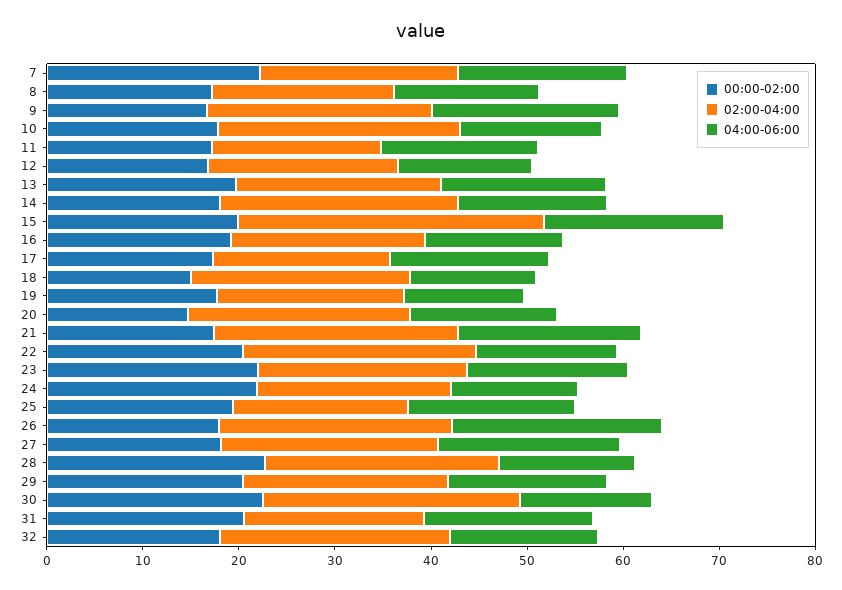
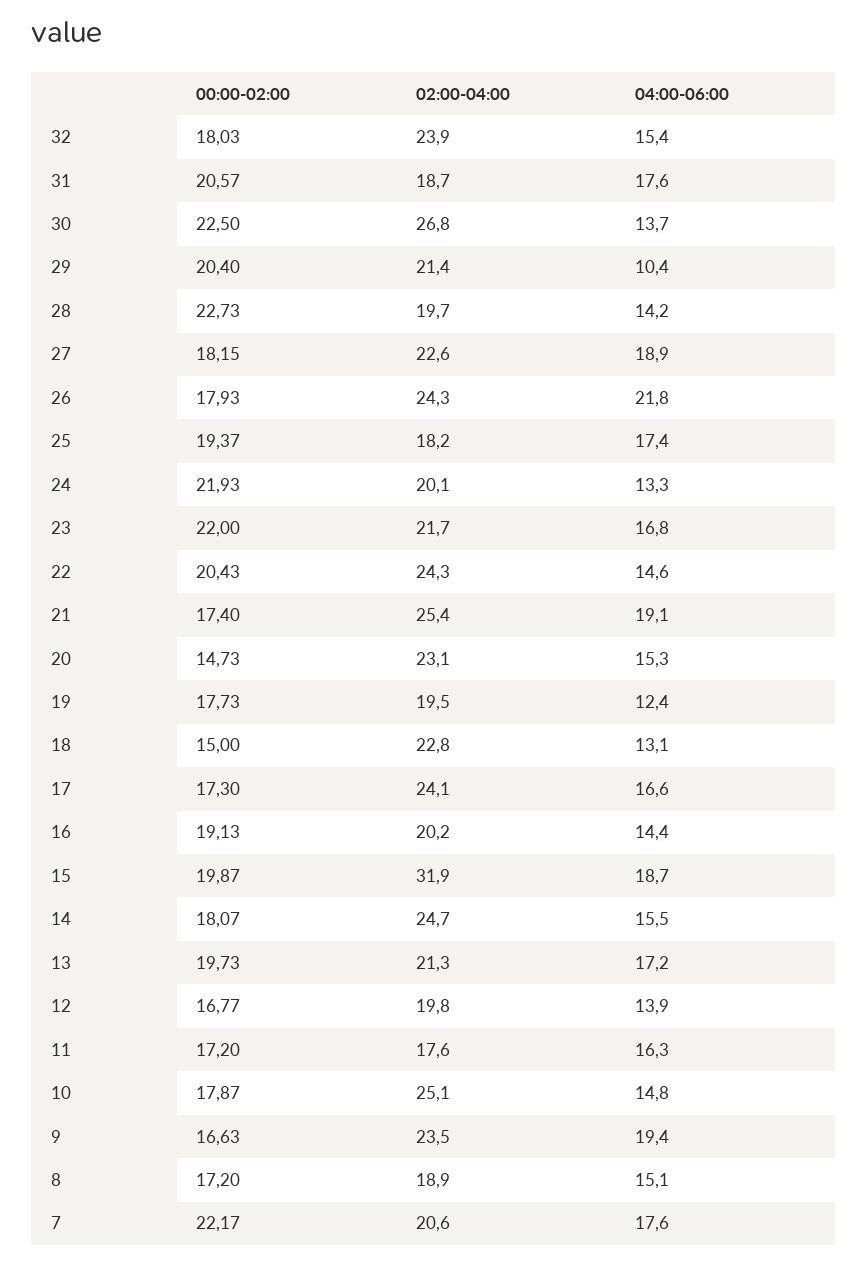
02:00-04:00, 17: 18 -> 24.1
02:00-04:00, 28: 24 -> 19.7
04:00-06:00, 29: 16 -> 10.4

